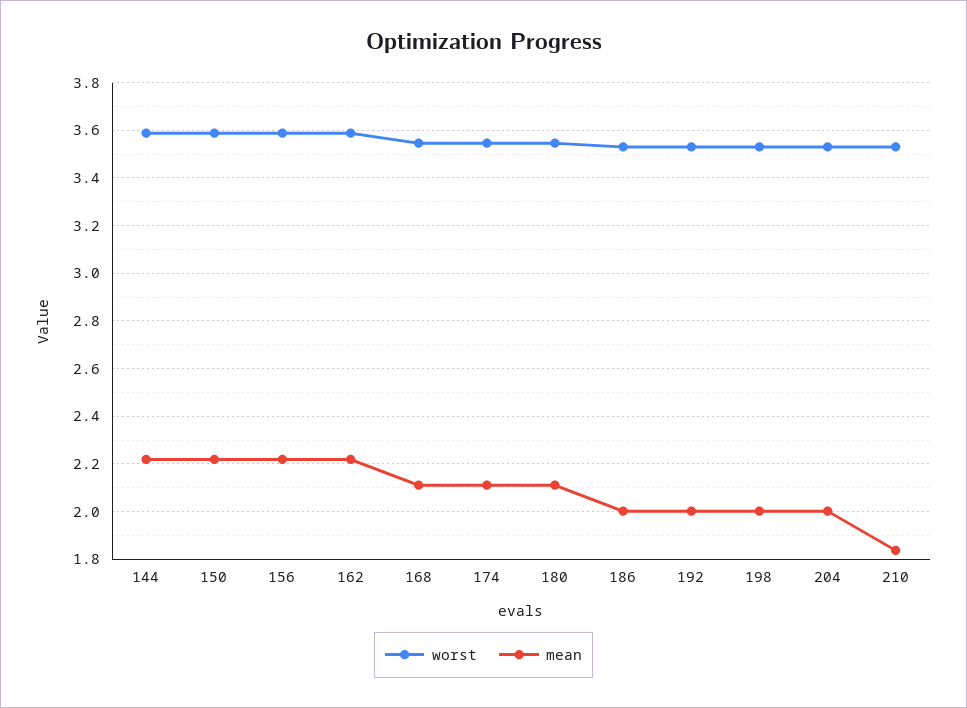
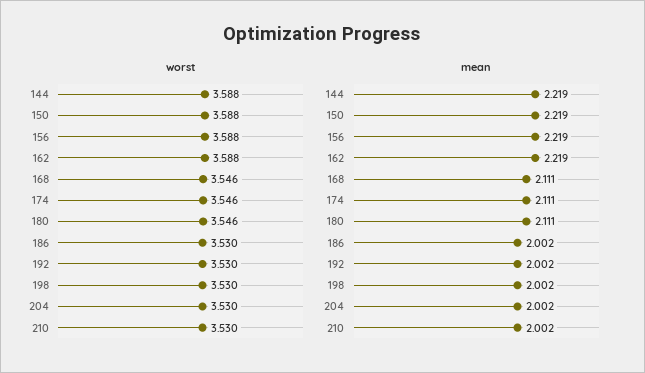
mean, 210: 1.85 -> 2.002

